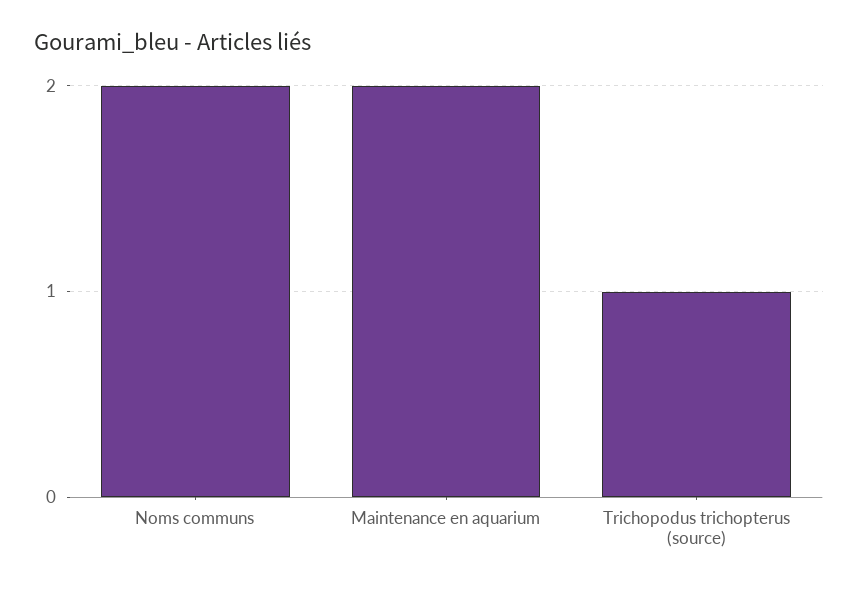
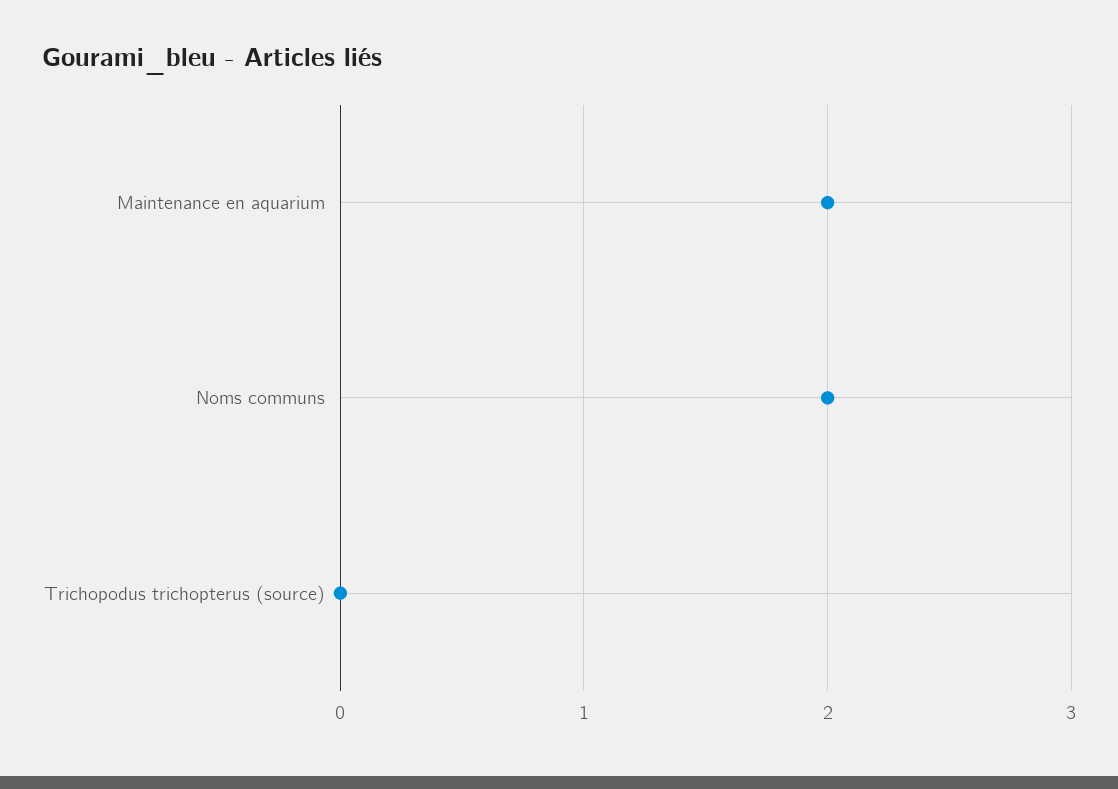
Trichopodus trichopterus (source): 1 -> 0

